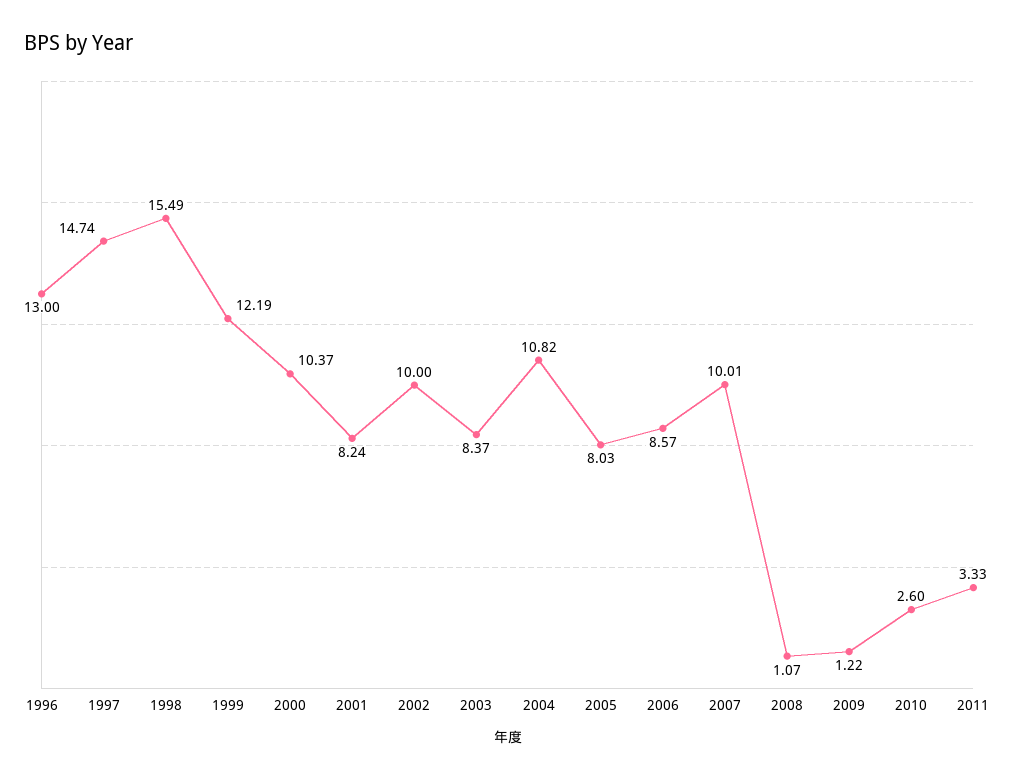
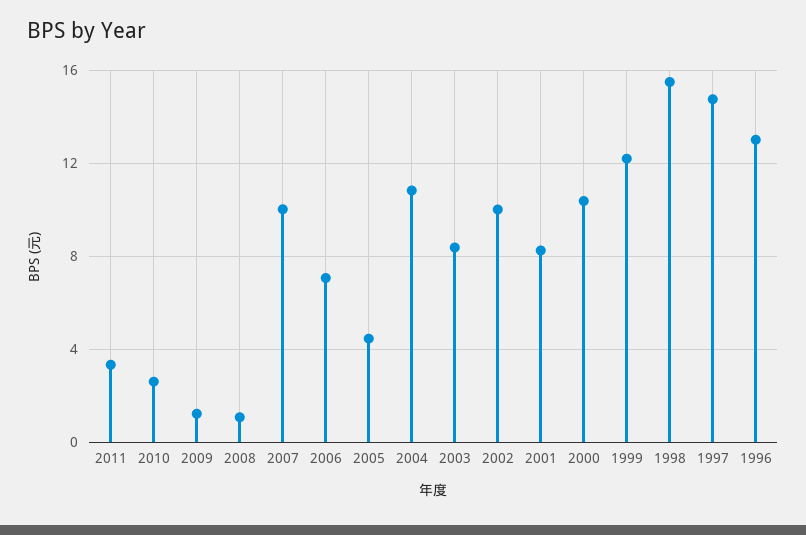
2005: 8.03 -> 4.5
2006: 8.57 -> 7

